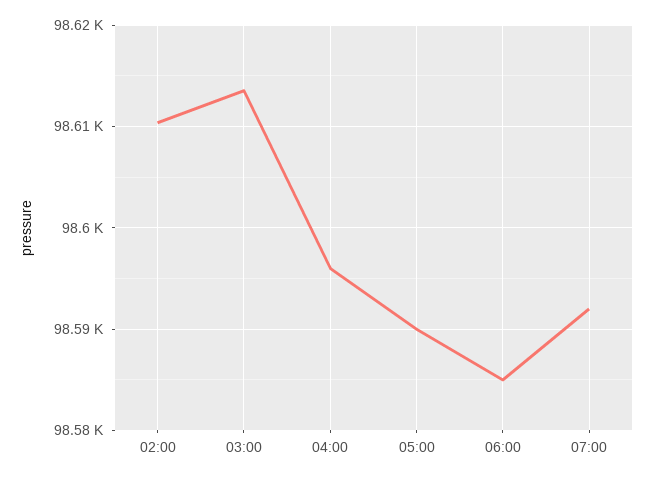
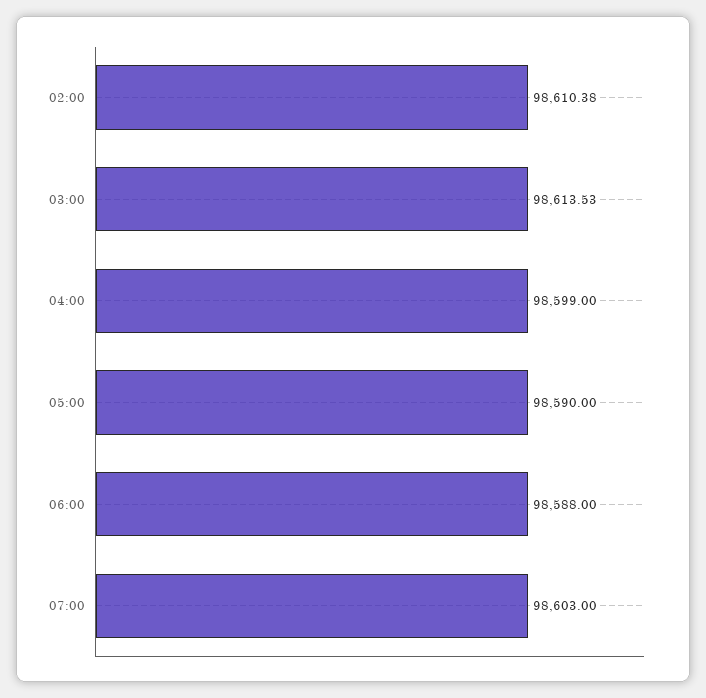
04:00: 98596 -> 98599
06:00: 98585 -> 98588
07:00: 98592 -> 98603

